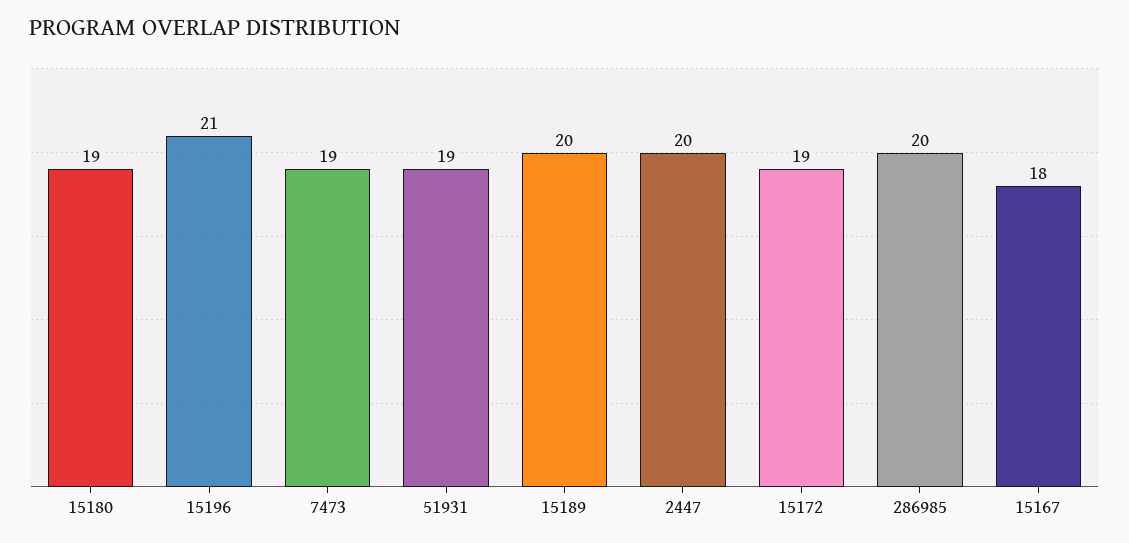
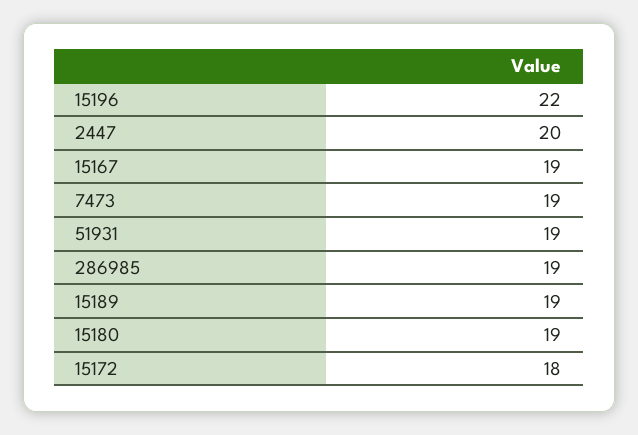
15196: 21 -> 22
15189: 20 -> 19
15172: 19 -> 18
286985: 20 -> 19
15167: 18 -> 19

